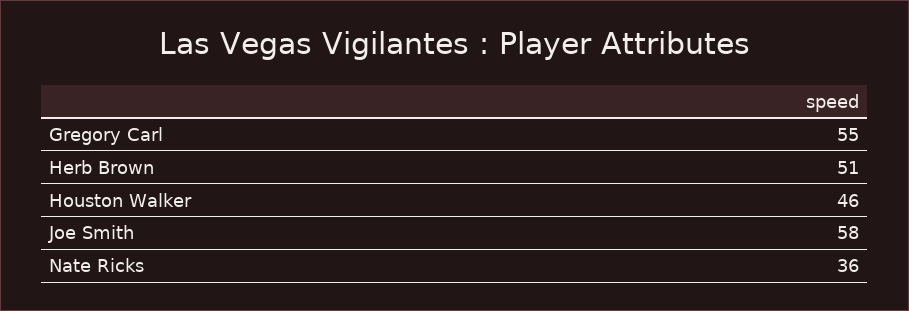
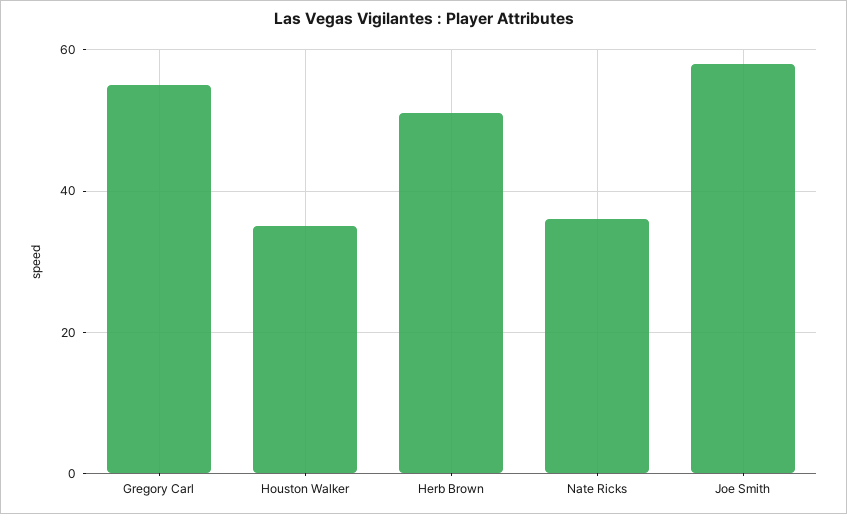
Houston Walker: 46 -> 35

